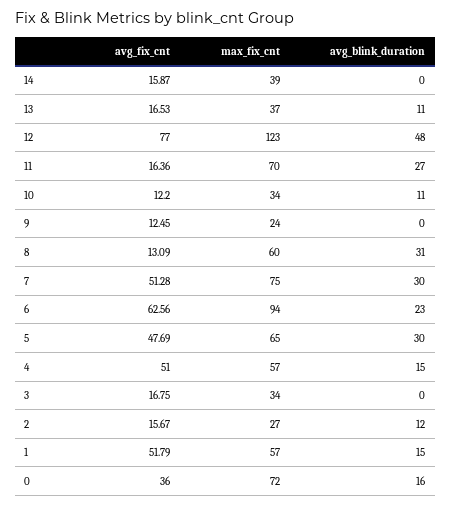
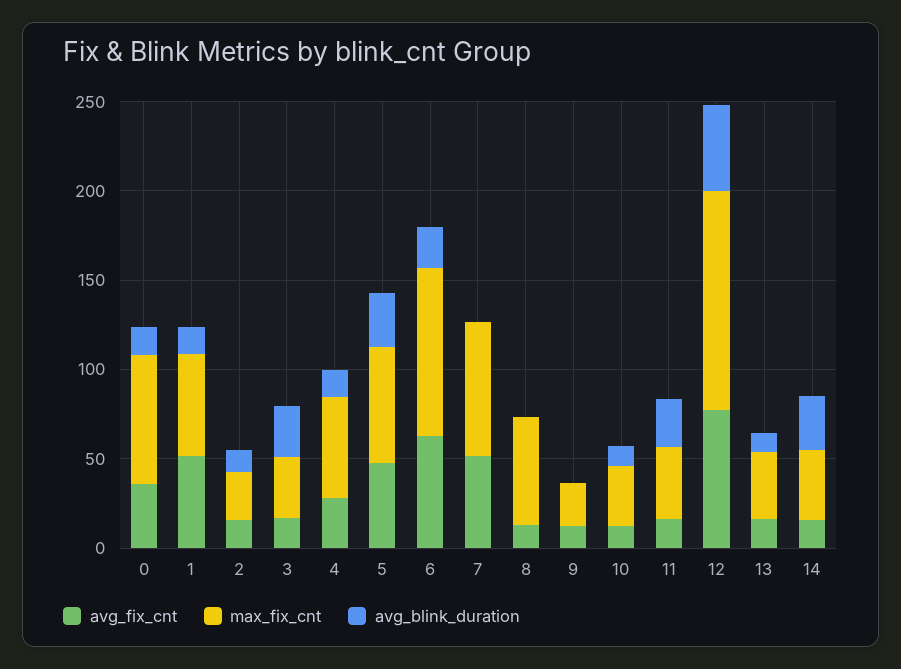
avg_blink_duration, 14: 0 -> 30
max_fix_cnt, 11: 70 -> 40
avg_blink_duration, 8: 31 -> 0
avg_blink_duration, 7: 30 -> 0
avg_fix_cnt, 4: 51 -> 30
avg_blink_duration, 3: 0 -> 30

